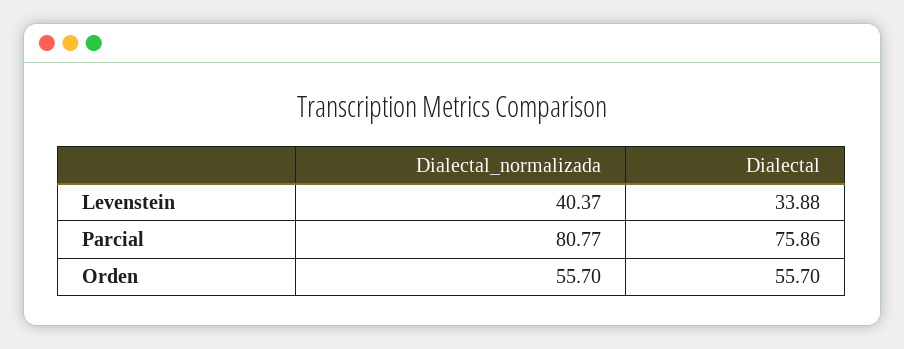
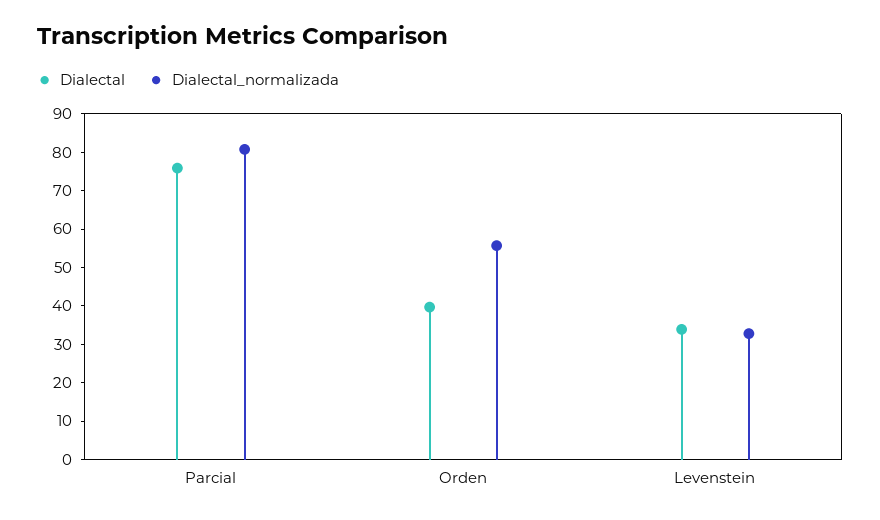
Dialectal_normalizada, Levenstein: 40.37 -> 32.5
Dialectal, Orden: 55.7 -> 40

